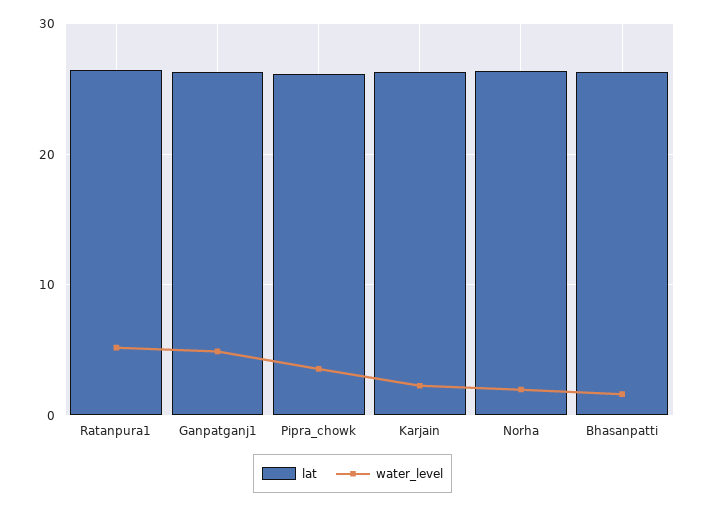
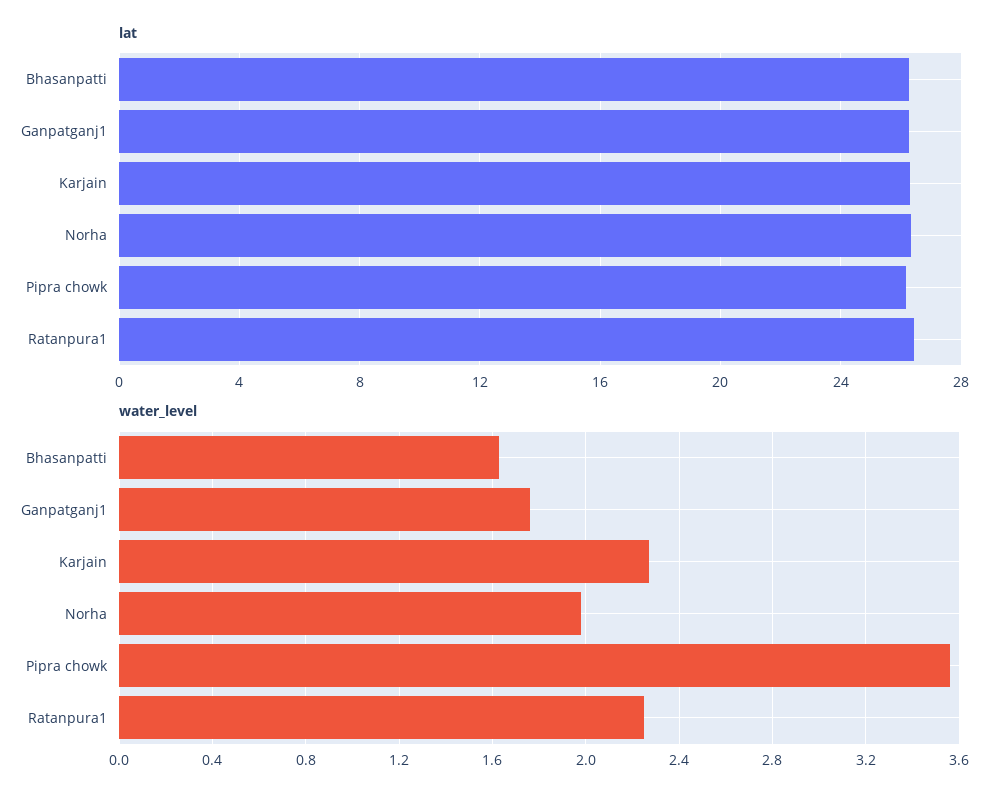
water_level, Ratanpura1: 5 -> 2.25
water_level, Ganpatganj1: 5 -> 1.75

